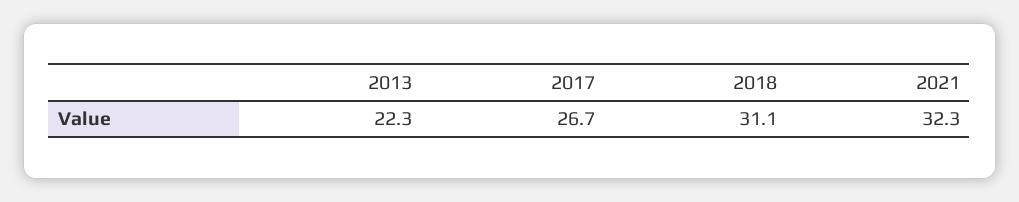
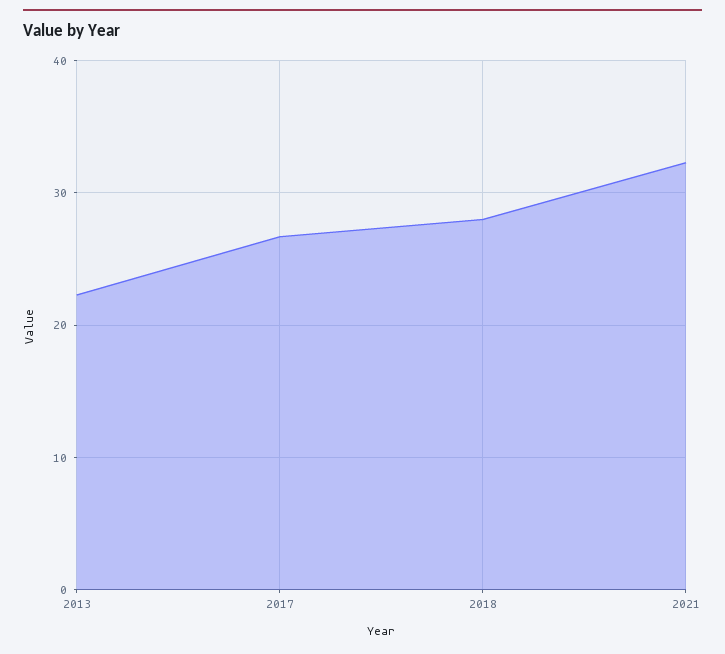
2018: 31.1 -> 28

